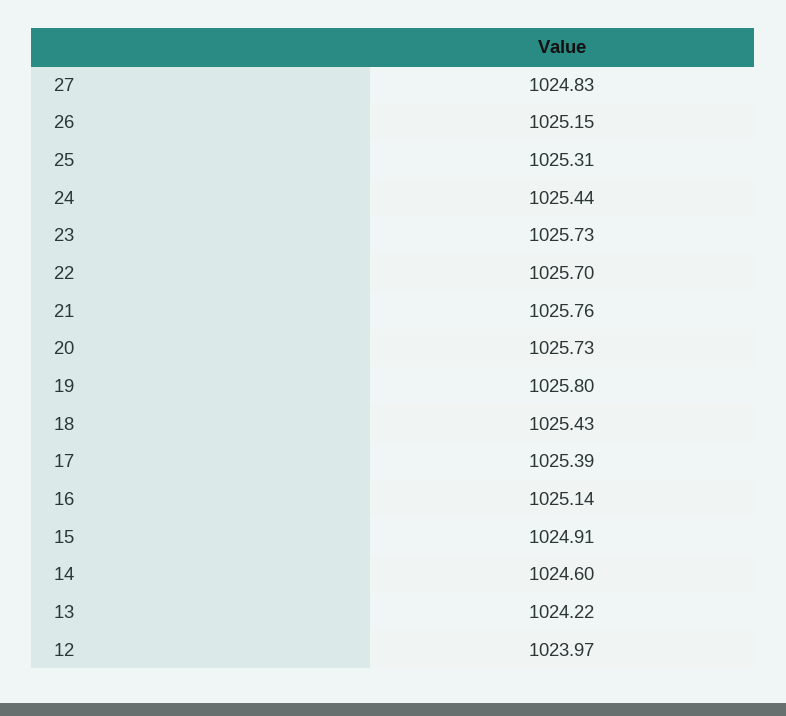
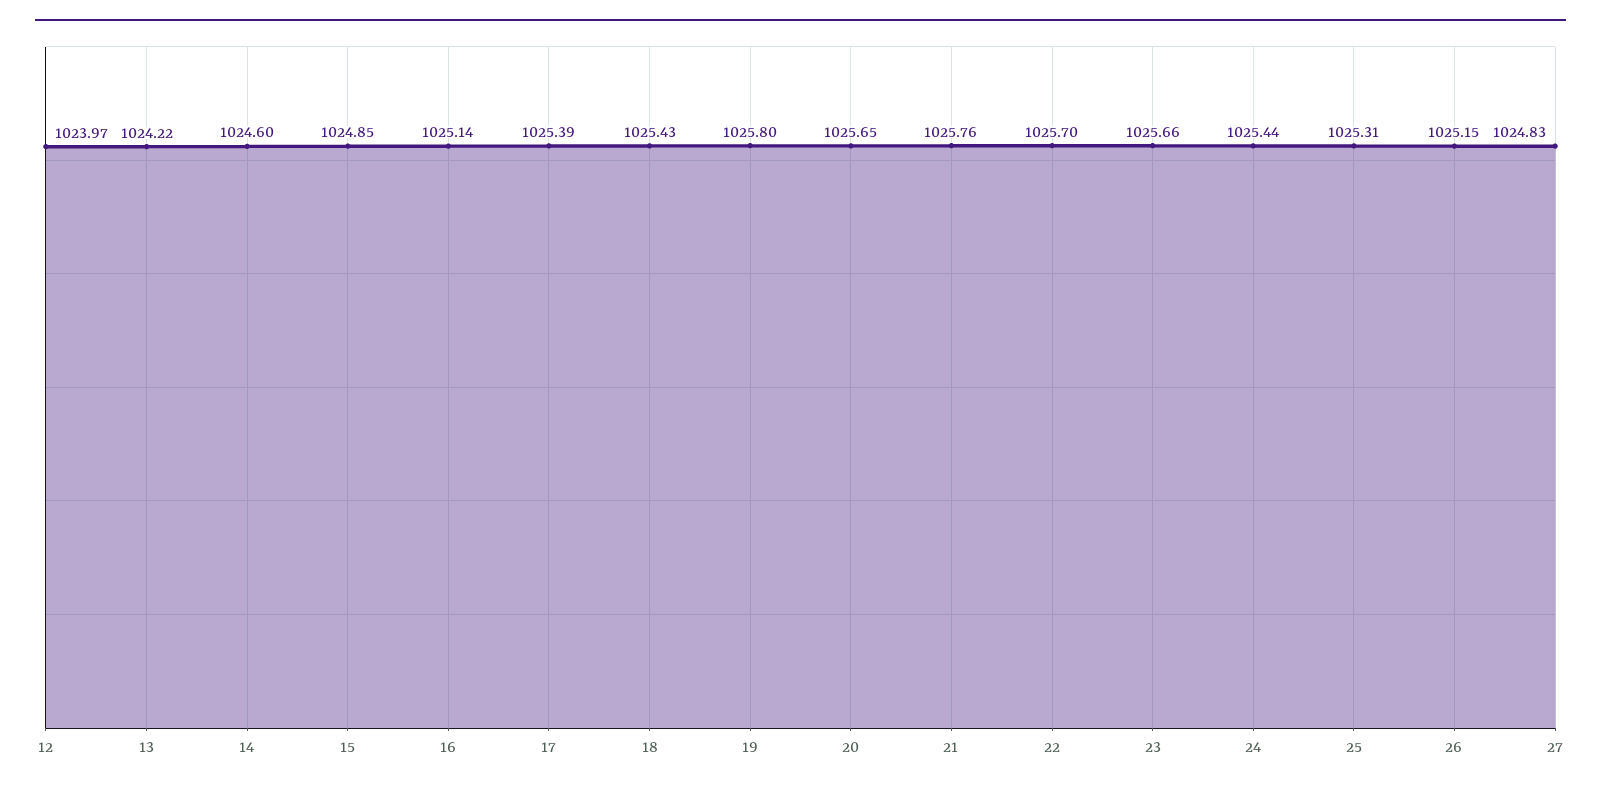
23: 1025.73 -> 1025.66
20: 1025.73 -> 1025.65
15: 1024.91 -> 1024.85

